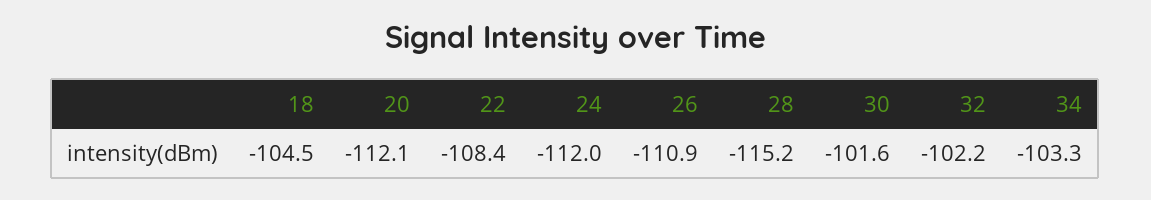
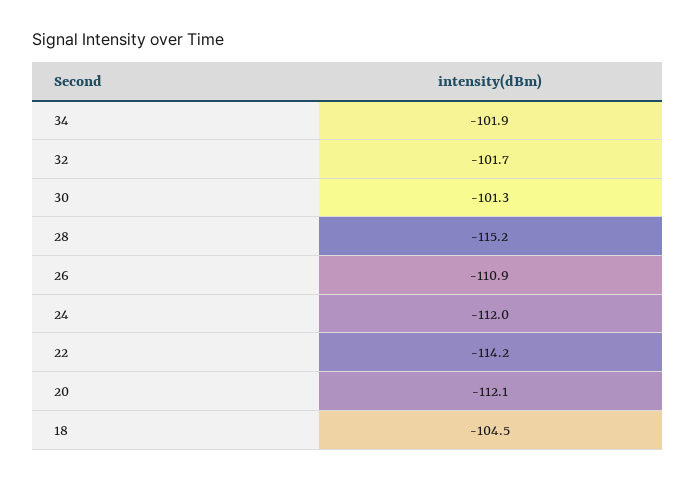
22: -108.4 -> -114.2
30: -101.6 -> -101.3
32: -102.2 -> -101.7
34: -103.3 -> -101.9

